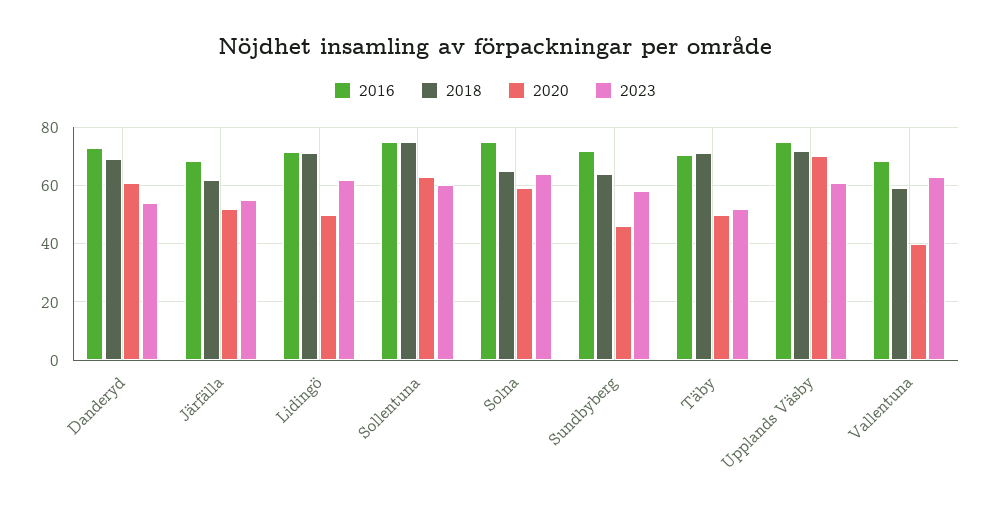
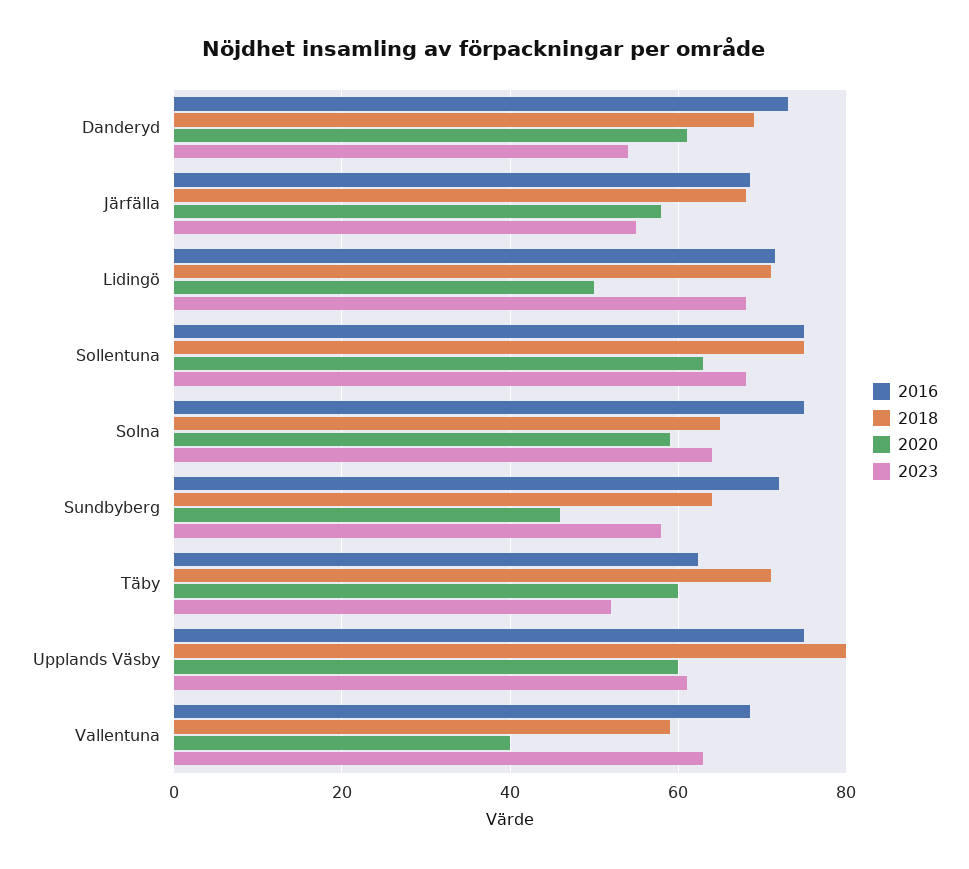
2018, Järfälla: 62.5 -> 68
2020, Järfälla: 52.5 -> 58
2023, Lidingö: 62.5 -> 68
2023, Sollentuna: 60 -> 68
2016, Täby: 70 -> 62
2020, Täby: 50 -> 60
2018, Upplands Väsby: 72.5 -> 80
2020, Upplands Väsby: 70 -> 60

